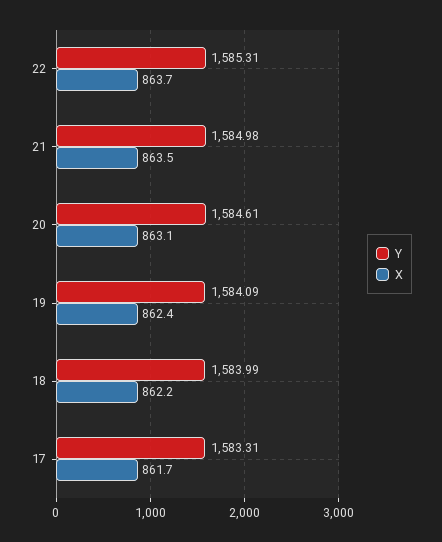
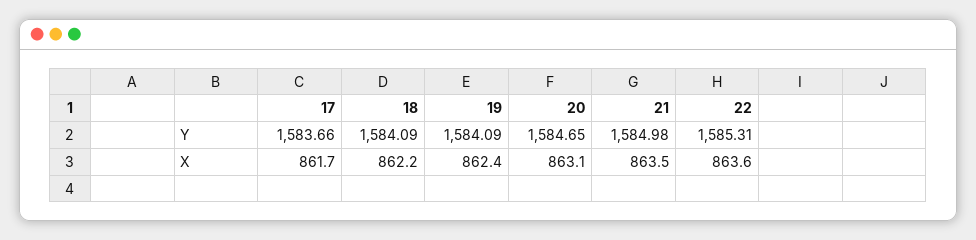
X, 22: 863.7 -> 863.6
Y, 20: 1584.61 -> 1584.65
Y, 18: 1583.99 -> 1584.09
Y, 17: 1583.31 -> 1583.66

